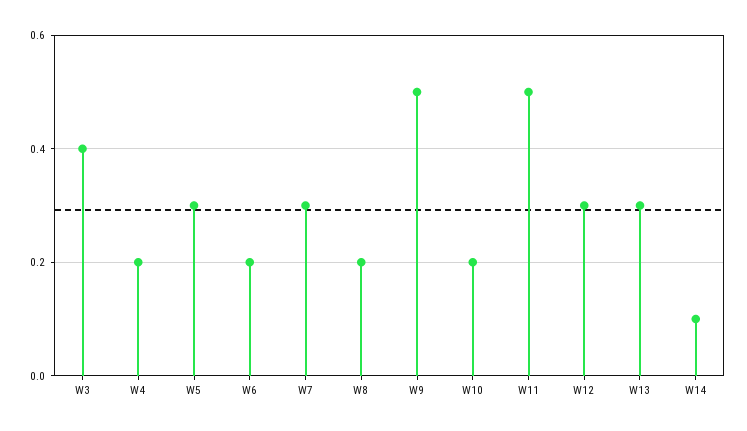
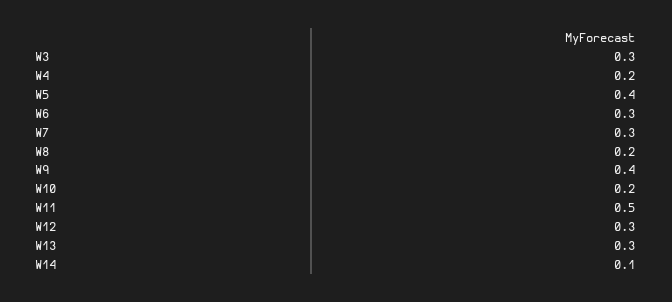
W3: 0.4 -> 0.3
W5: 0.3 -> 0.4
W6: 0.2 -> 0.3
W9: 0.5 -> 0.4

